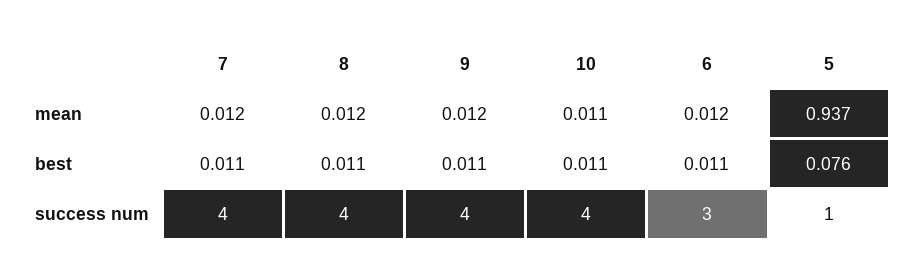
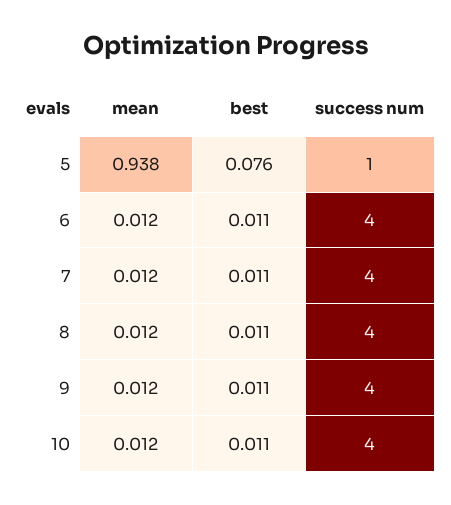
10, mean: 0.011 -> 0.012
5, mean: 0.937 -> 0.938
6, success num: 3 -> 4

